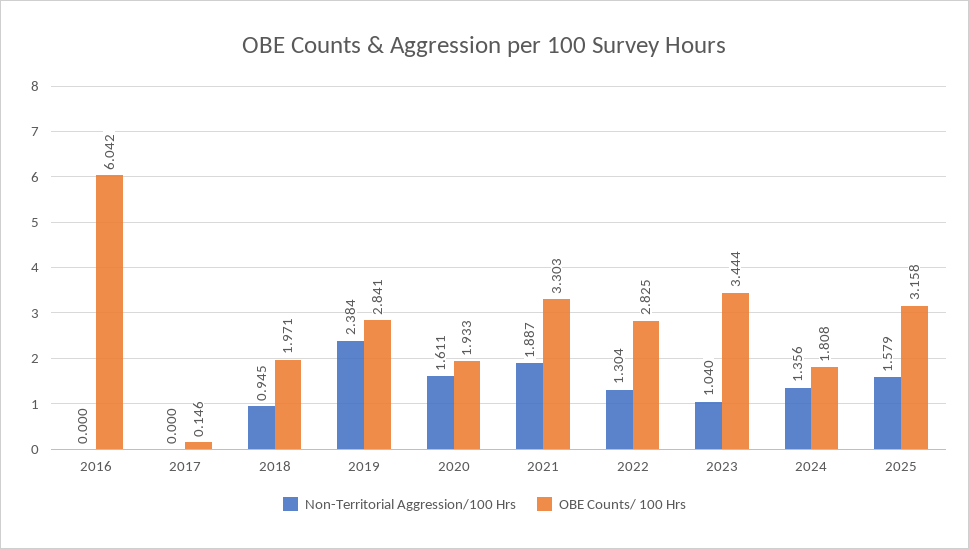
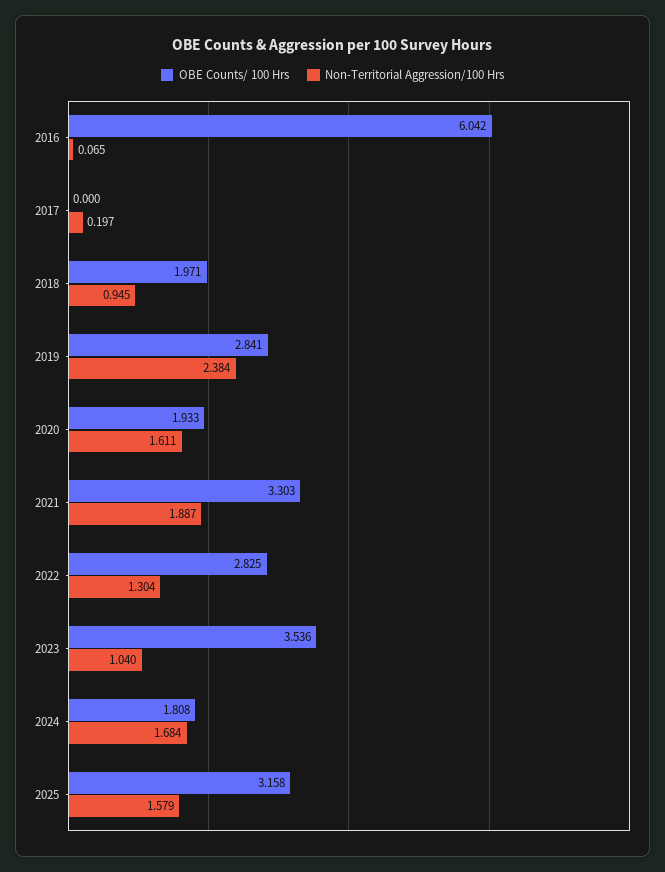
Non-Territorial Aggression/100 Hrs, 2016: 0 -> 0.065
Non-Territorial Aggression/100 Hrs, 2017: 0 -> 0.197
OBE Counts/ 100 Hrs, 2017: 0.146 -> 0
OBE Counts/ 100 Hrs, 2023: 3.444 -> 3.536
Non-Territorial Aggression/100 Hrs, 2024: 1.356 -> 1.684

